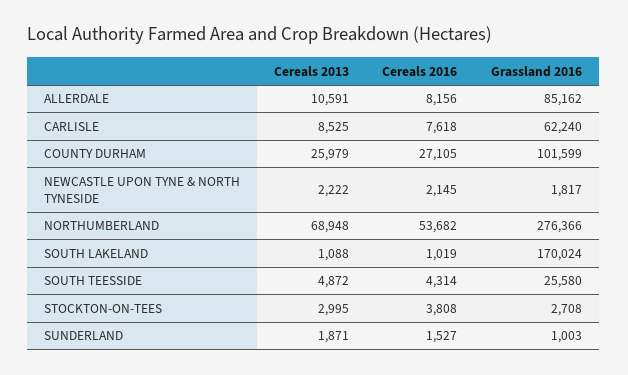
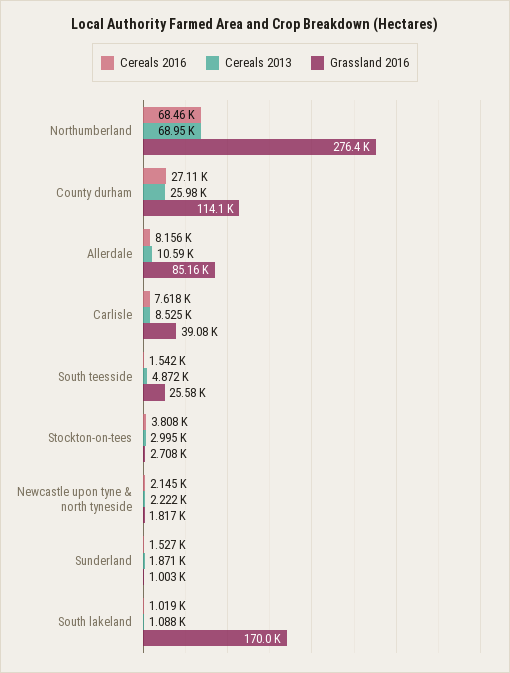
Grassland 2016, CARLISLE: 62240 -> 39080
Grassland 2016, COUNTY DURHAM: 101599 -> 114100
Cereals 2016, NORTHUMBERLAND: 53682 -> 68460
Cereals 2016, SOUTH TEESSIDE: 4314 -> 1542

